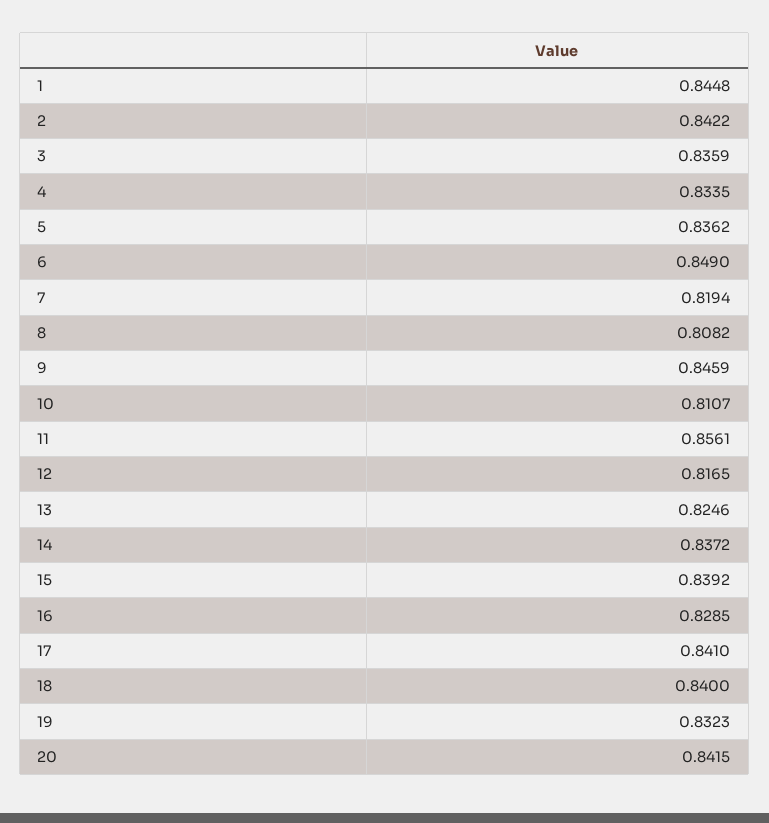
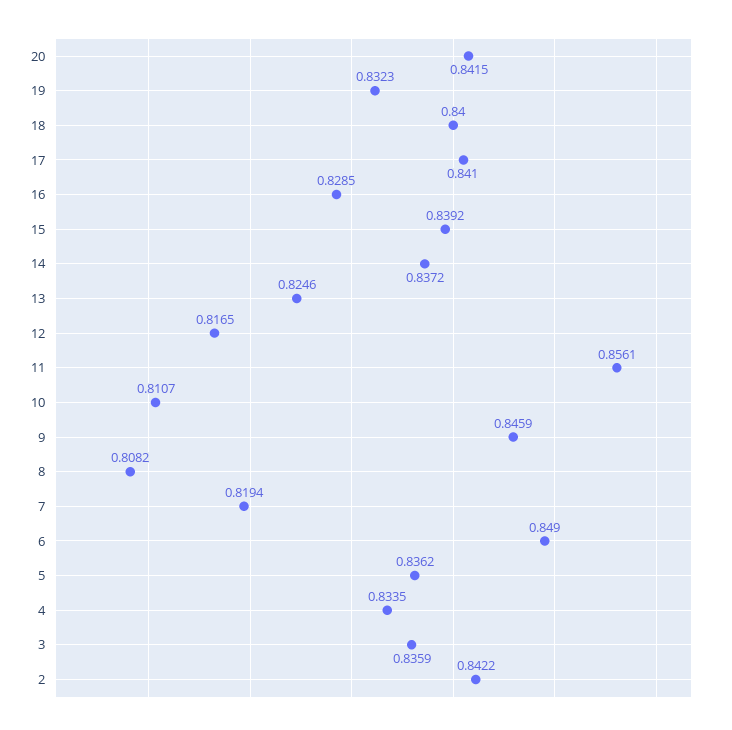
1: 0.8448 -> none

